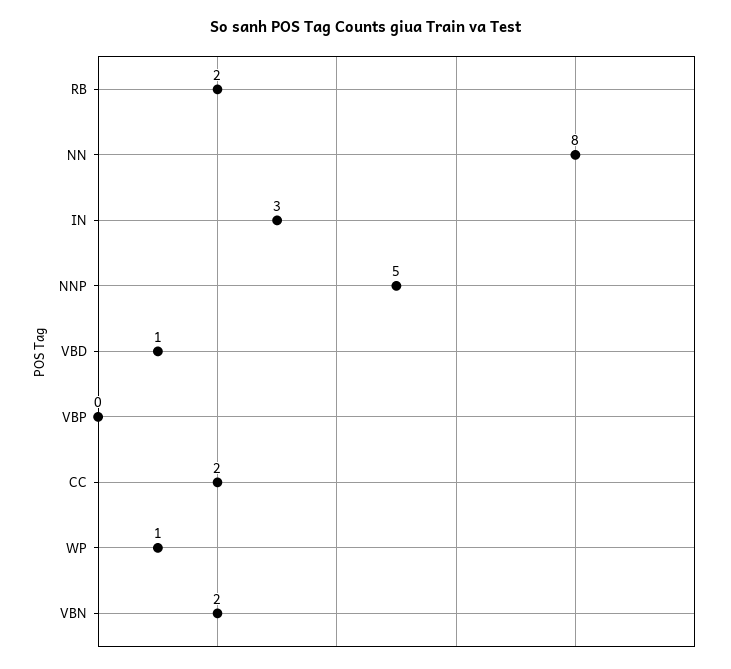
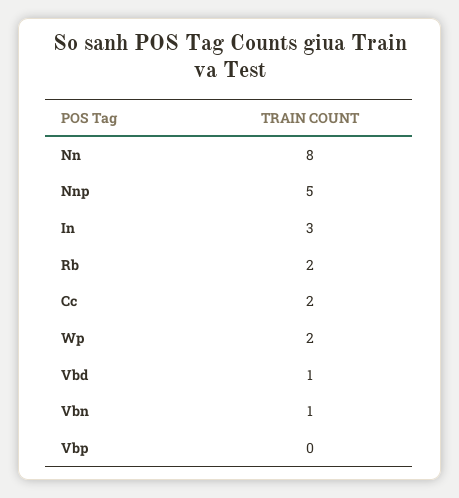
WP: 1 -> 2
VBN: 2 -> 1

